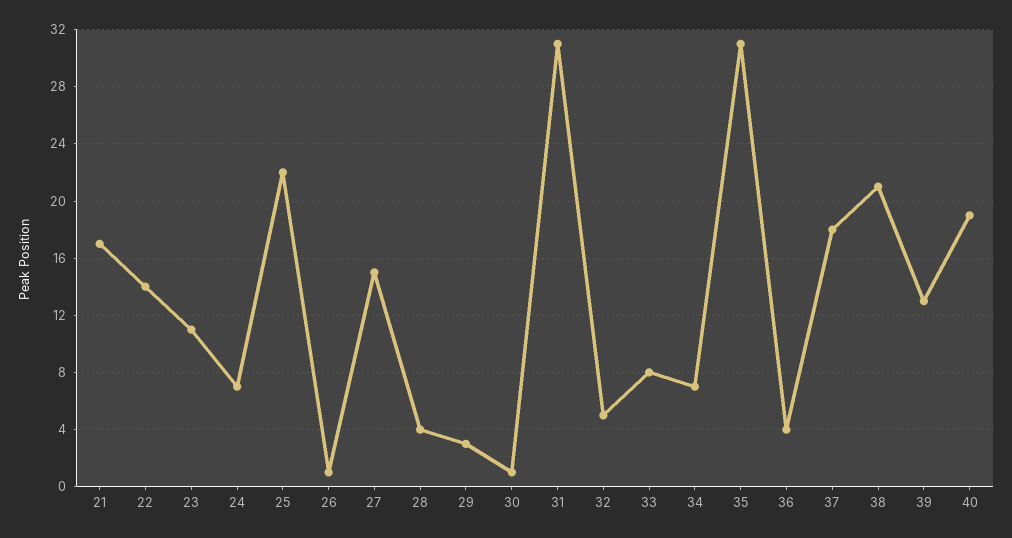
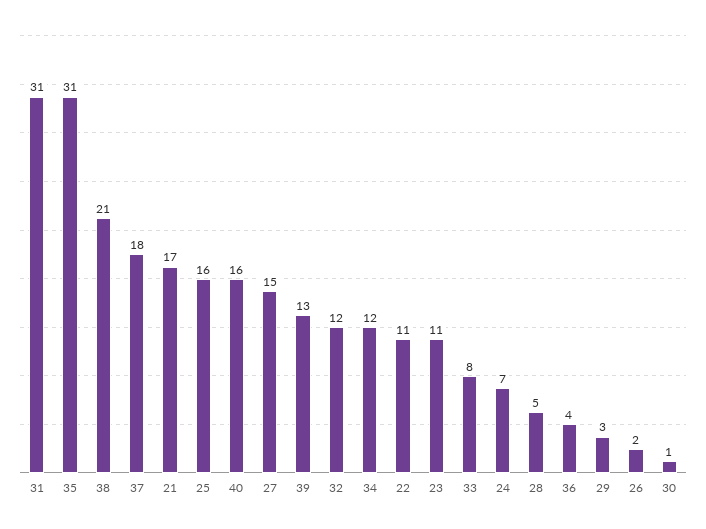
22: 14 -> 11
25: 22 -> 16
26: 1 -> 2
28: 4 -> 5
32: 5 -> 12
34: 7 -> 12
40: 19 -> 16

